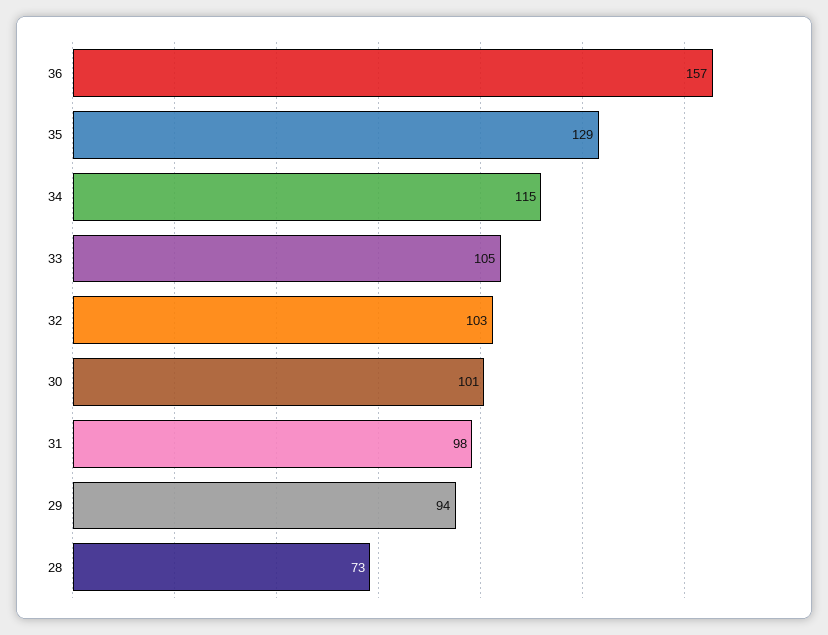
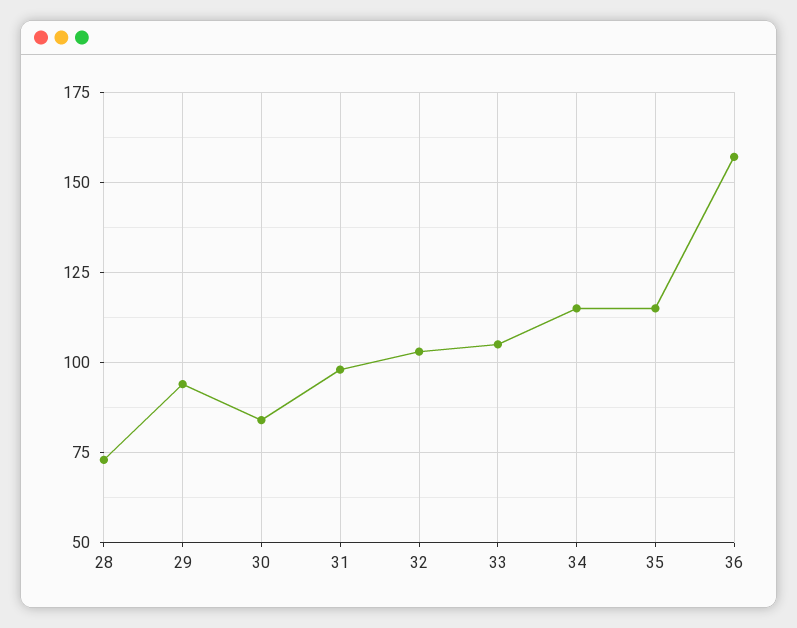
35: 129 -> 115
30: 101 -> 85

